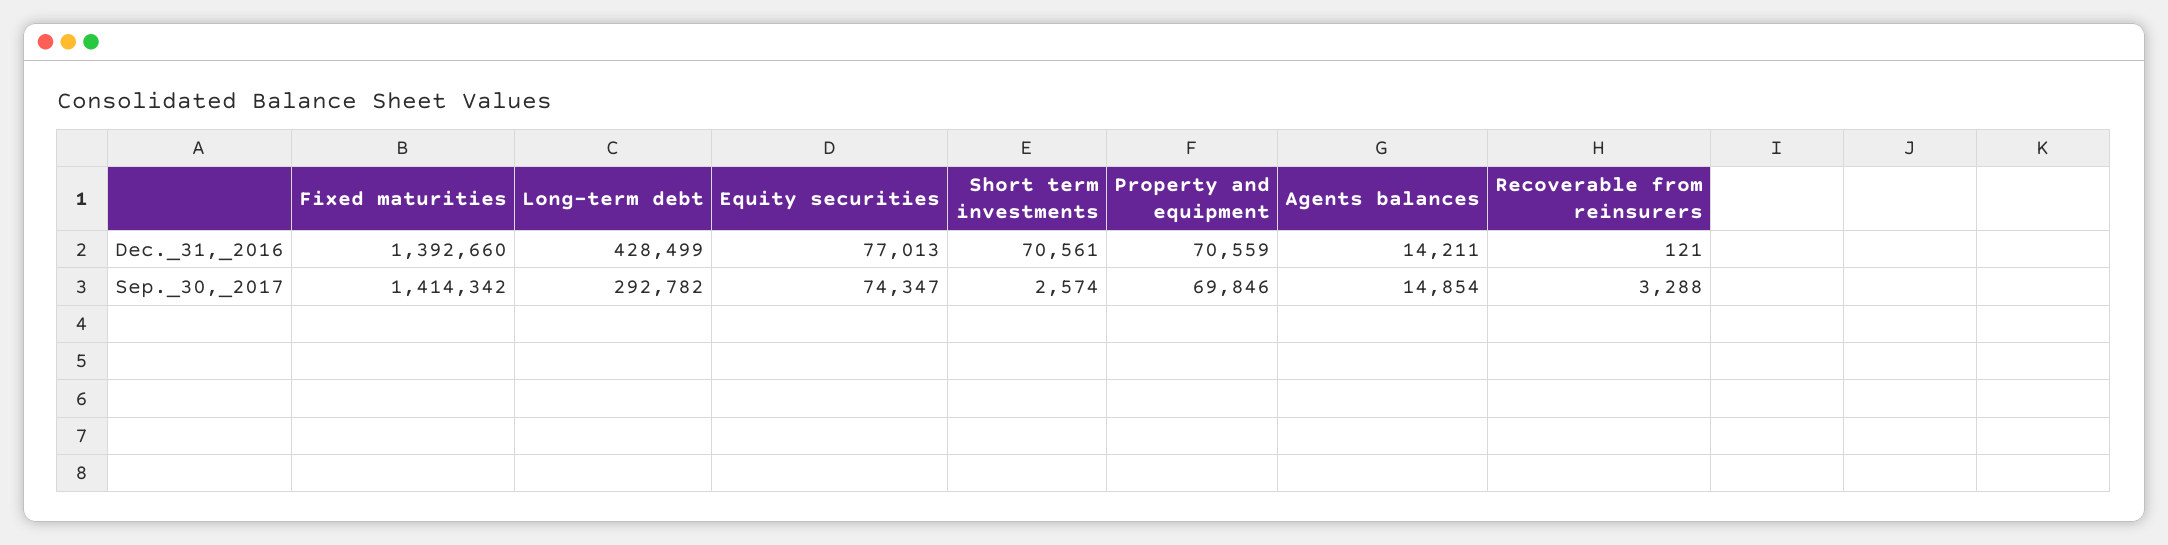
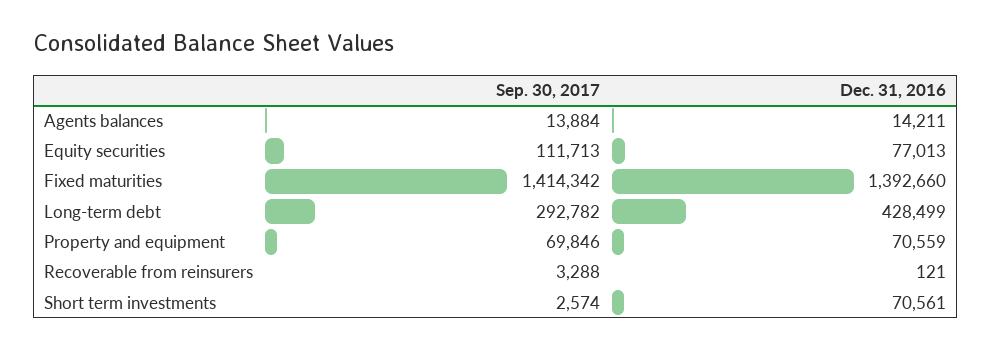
Equity securities, Sep._30,_2017: 74347 -> 111713
Agents balances, Sep._30,_2017: 14854 -> 13884

